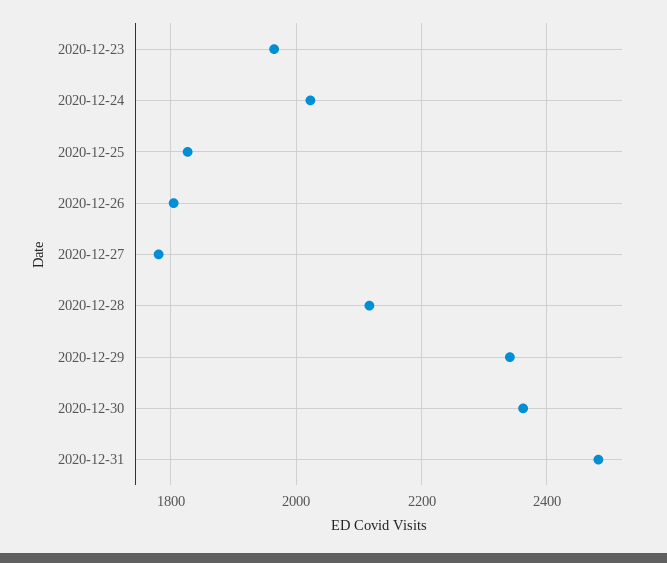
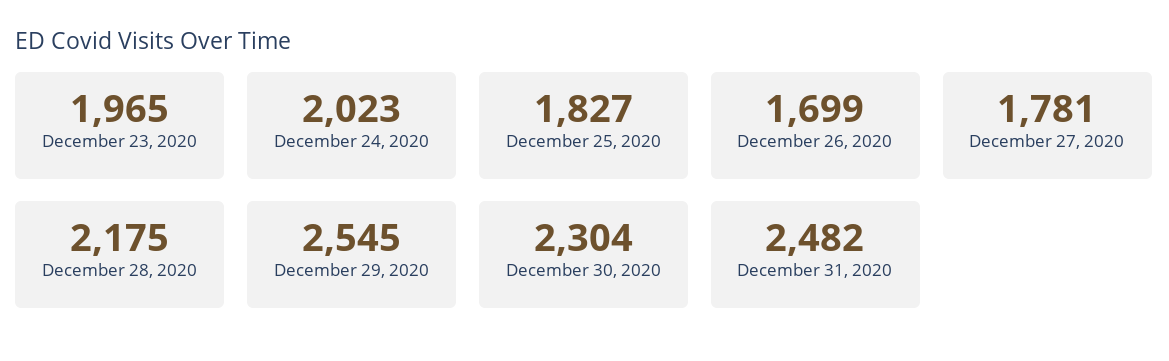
2020-12-26: 1800 -> 1699
2020-12-28: 2120 -> 2175
2020-12-29: 2340 -> 2545
2020-12-30: 2360 -> 2304

